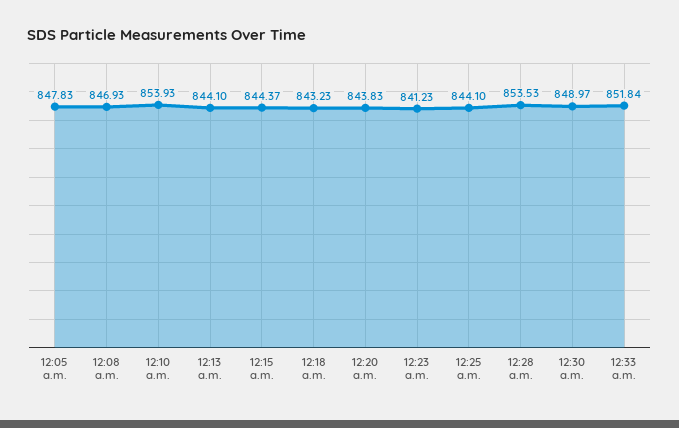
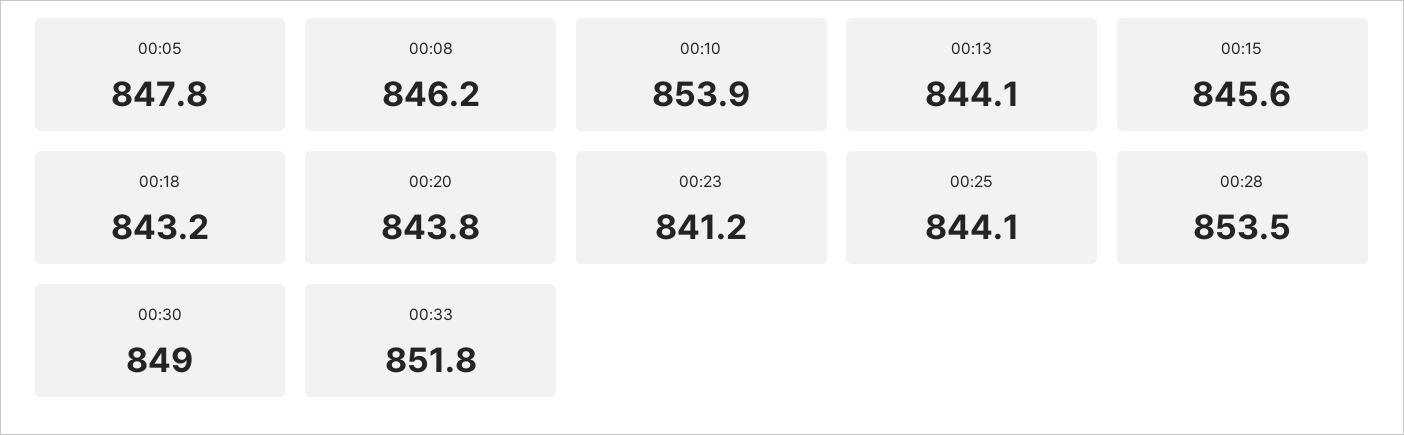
12:08 a.m.: 846.93 -> 846.2
12:15 a.m.: 844.37 -> 845.6

